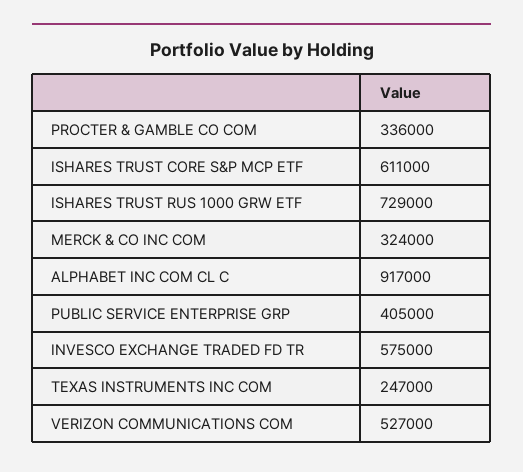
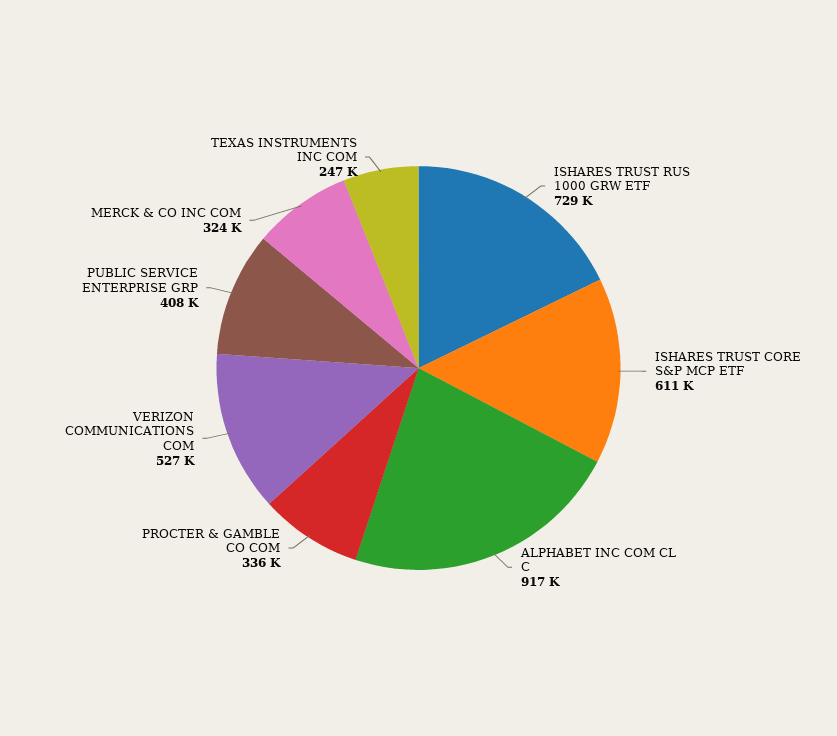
PUBLIC SERVICE ENTERPRISE GRP: 405000 -> 408000
INVESCO EXCHANGE TRADED FD TR: 575000 -> none

